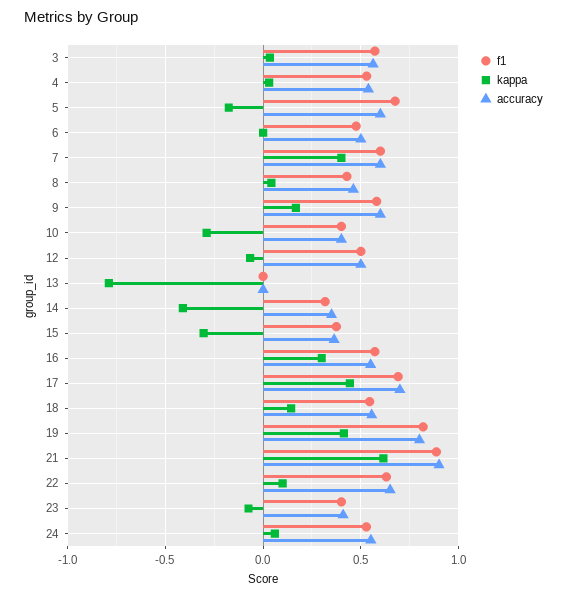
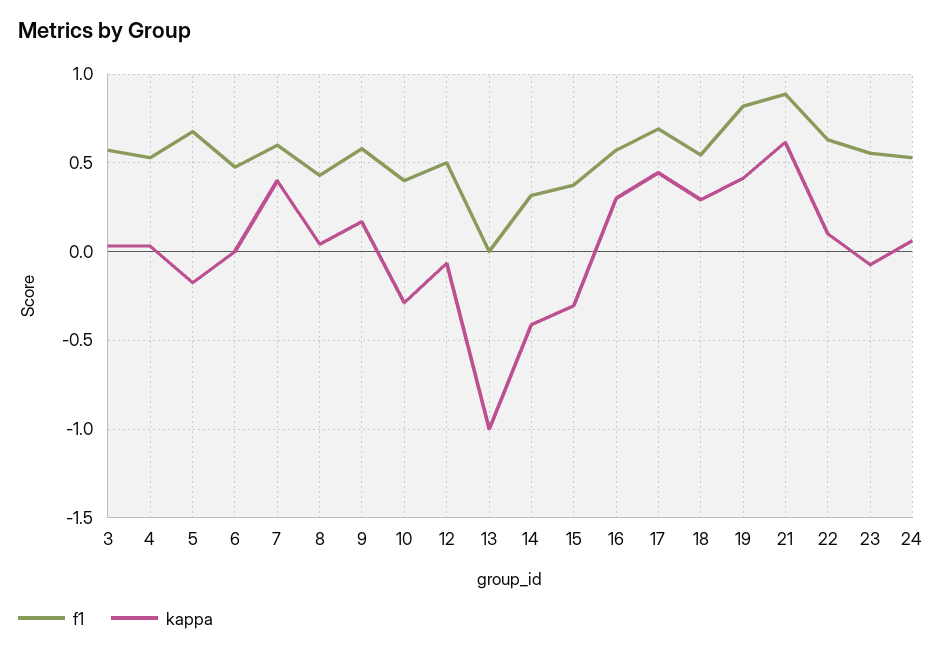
accuracy, 3: 0.55 -> none
accuracy, 4: 0.55 -> none
accuracy, 5: 0.6 -> none
accuracy, 6: 0.5 -> none
accuracy, 7: 0.6 -> none
accuracy, 8: 0.45 -> none
accuracy, 9: 0.6 -> none
accuracy, 10: 0.4 -> none
accuracy, 12: 0.5 -> none
kappa, 13: -0.8 -> -1
accuracy, 13: 0 -> none
accuracy, 14: 0.35 -> none
accuracy, 15: 0.35 -> none
accuracy, 16: 0.55 -> none
accuracy, 17: 0.7 -> none
kappa, 18: 0.15 -> 0.3
accuracy, 18: 0.55 -> none
accuracy, 19: 0.8 -> none
accuracy, 21: 0.9 -> none
accuracy, 22: 0.65 -> none
f1, 23: 0.4 -> 0.55
accuracy, 23: 0.4 -> none
accuracy, 24: 0.55 -> none

